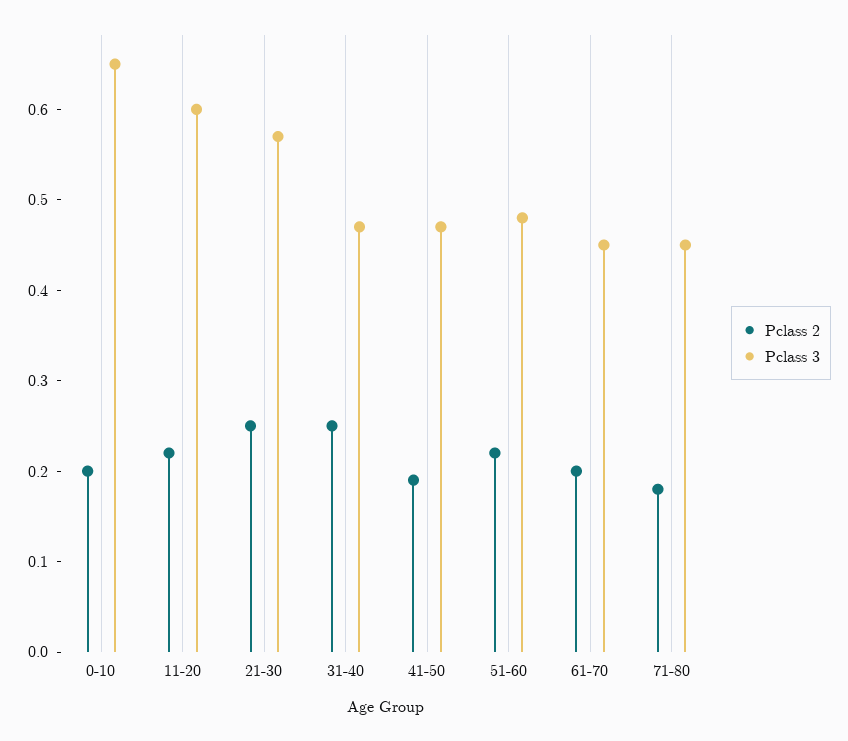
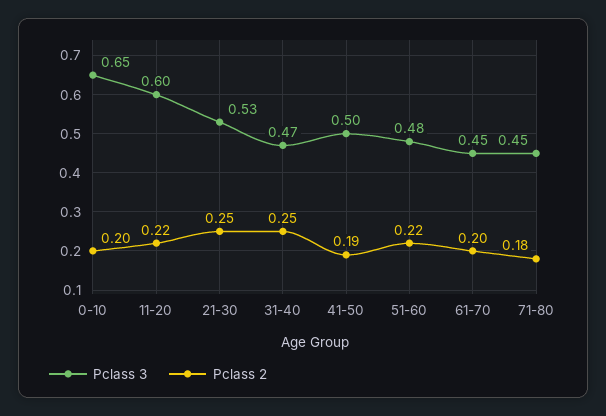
Pclass 3, 21-30: 0.57 -> 0.53
Pclass 3, 41-50: 0.47 -> 0.5

